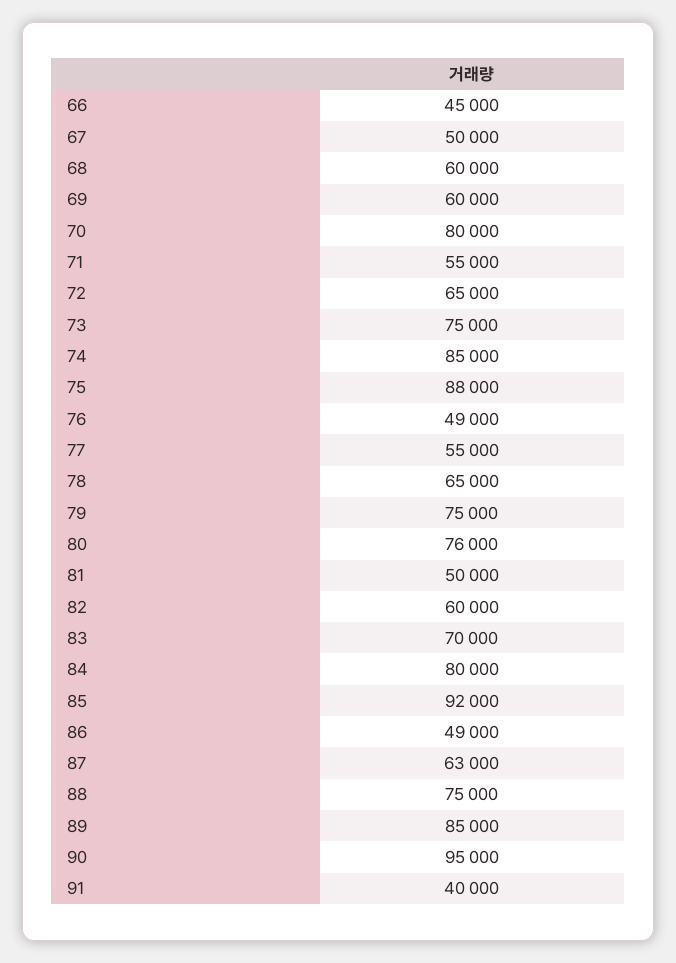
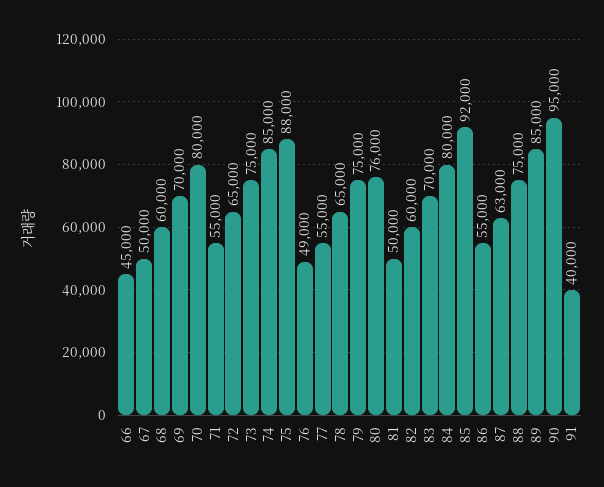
69: 60000 -> 70000
86: 49000 -> 55000

